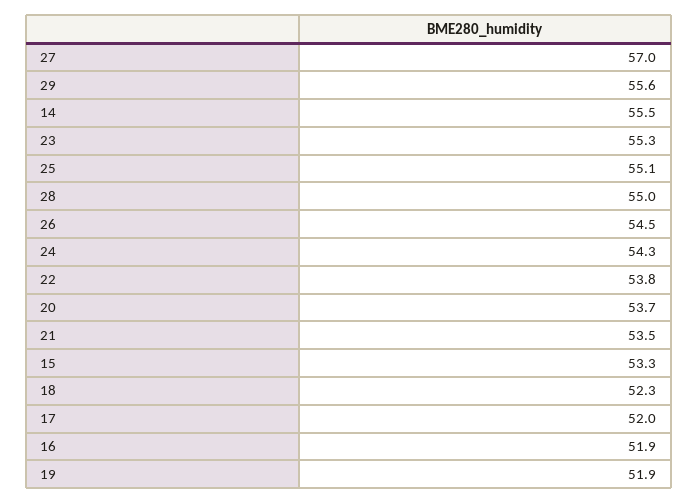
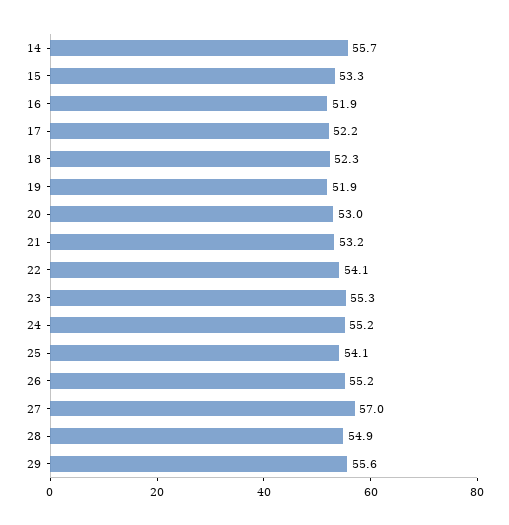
14: 55.5 -> 55.7
25: 55.1 -> 54.1
28: 55 -> 54.9
26: 54.5 -> 55.2
24: 54.3 -> 55.2
22: 53.8 -> 54.1
20: 53.7 -> 53
21: 53.5 -> 53.2
17: 52 -> 52.2

